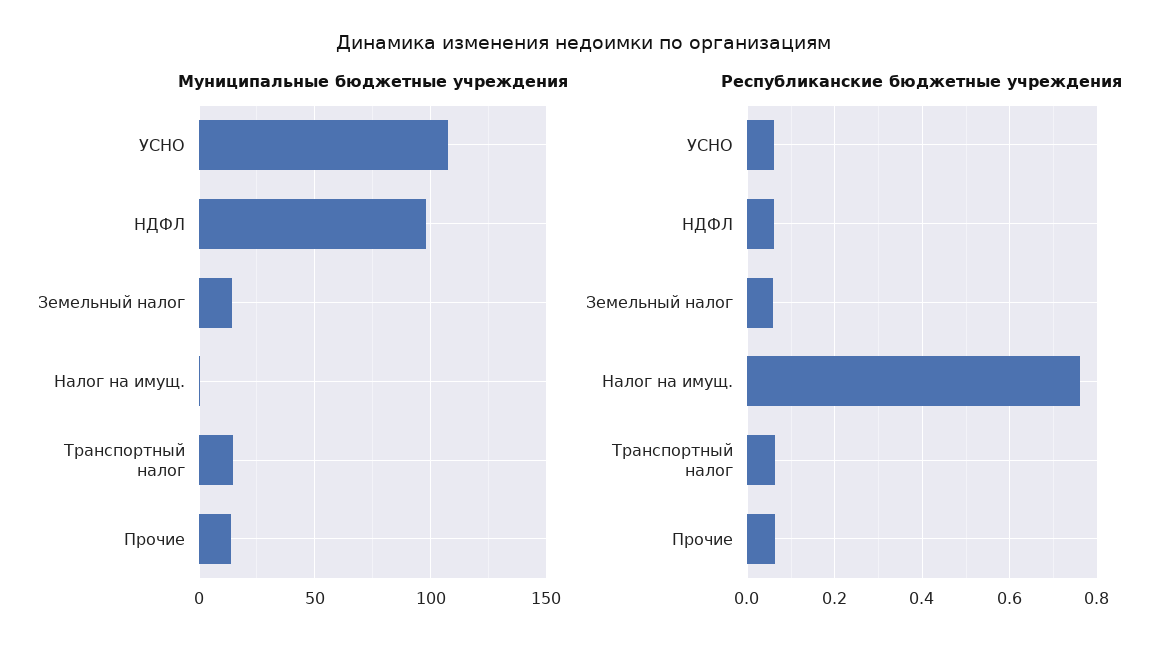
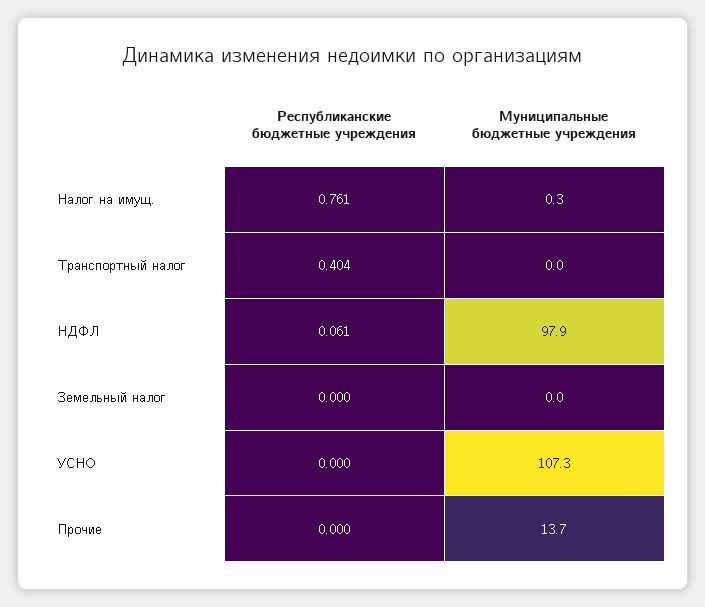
Муниципальные бюджетные учреждения, Земельный налог: 15 -> 0
Муниципальные бюджетные учреждения, Транспортный налог: 15 -> 0
Республиканские бюджетные учреждения, УСНО: 0.06 -> 0
Республиканские бюджетные учреждения, Земельный налог: 0.06 -> 0
Республиканские бюджетные учреждения, Транспортный налог: 0.06 -> 0.404
Республиканские бюджетные учреждения, Прочие: 0.06 -> 0

